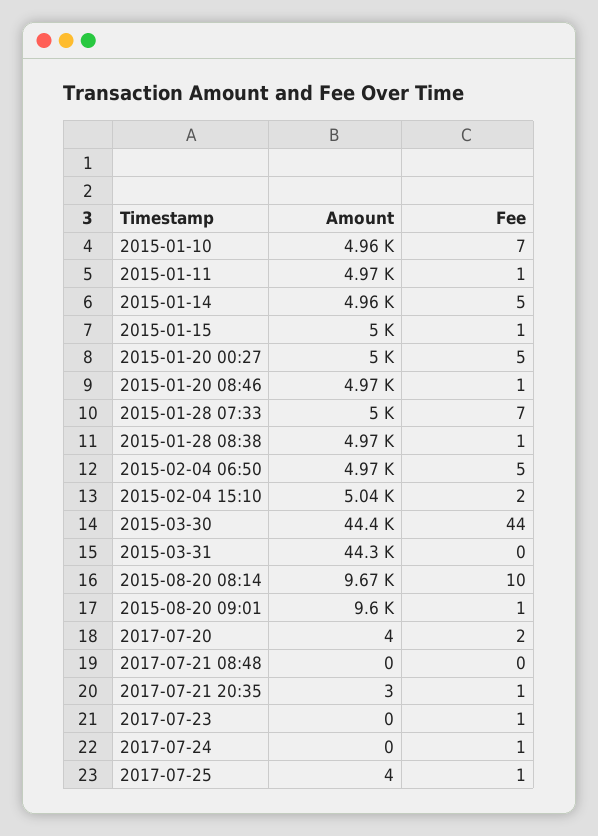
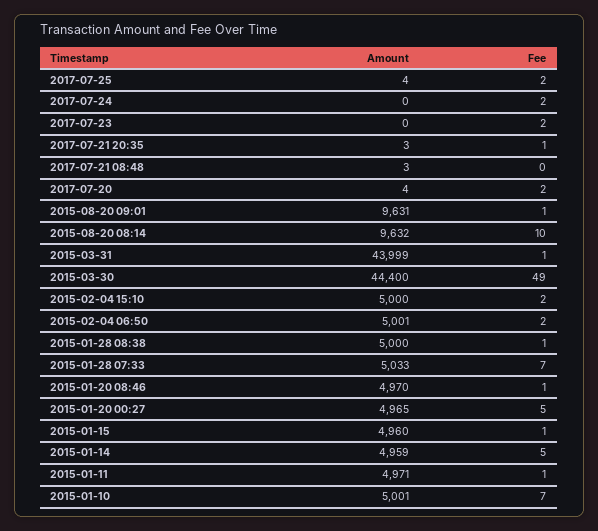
Amount, 2015-01-10: 4960 -> 5001
Amount, 2015-01-15: 5000 -> 4960
Amount, 2015-01-20 00:27: 5000 -> 4965
Amount, 2015-01-28 07:33: 5000 -> 5033
Amount, 2015-01-28 08:38: 4970 -> 5000
Amount, 2015-02-04 06:50: 4970 -> 5001
Fee, 2015-02-04 06:50: 5 -> 2
Amount, 2015-02-04 15:10: 5040 -> 5000
Fee, 2015-03-30: 44 -> 49
Amount, 2015-03-31: 44300 -> 43999
Fee, 2015-03-31: 0 -> 1
Amount, 2015-08-20 08:14: 9670 -> 9632
Amount, 2015-08-20 09:01: 9600 -> 9631
Amount, 2017-07-21 08:48: 0 -> 3
Fee, 2017-07-23: 1 -> 2
Fee, 2017-07-24: 1 -> 2
Fee, 2017-07-25: 1 -> 2

